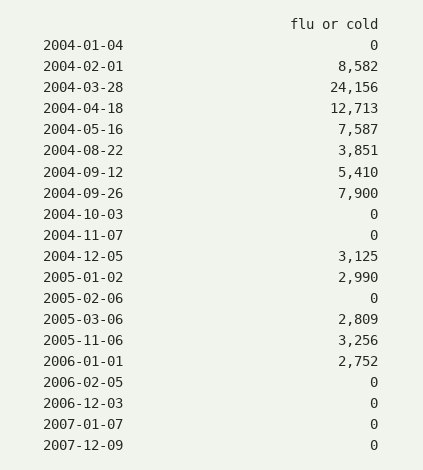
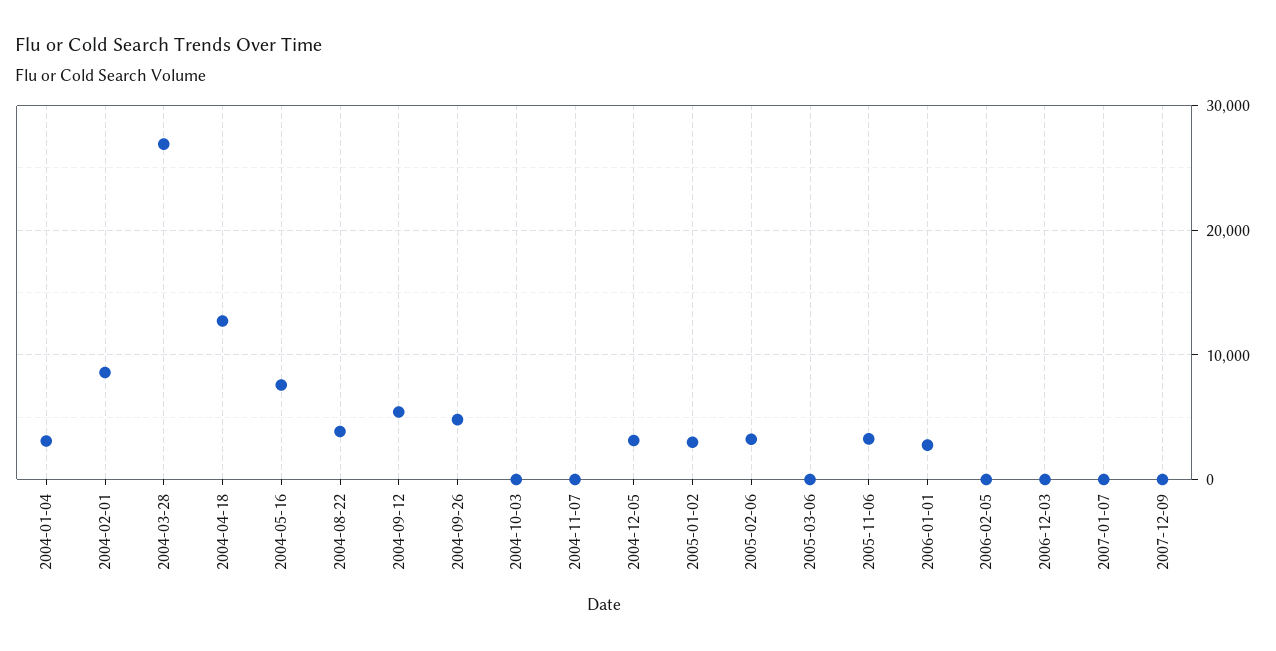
2004-01-04: 0 -> 3000
2004-03-28: 24156 -> 27000
2004-09-26: 7900 -> 5000
2005-02-06: 0 -> 3000
2005-03-06: 2809 -> 0

